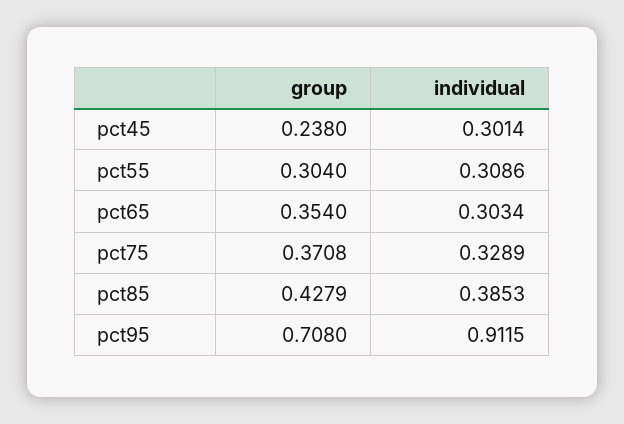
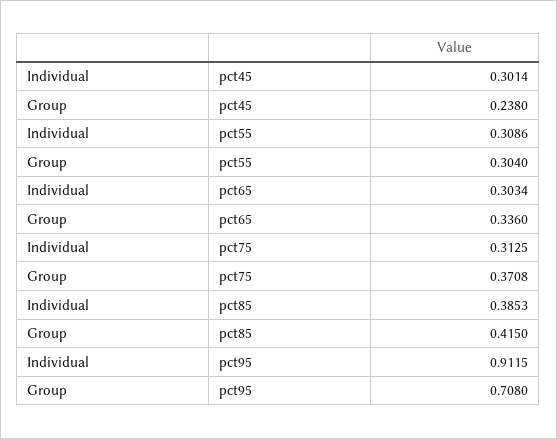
group, pct65: 0.354 -> 0.336
individual, pct75: 0.3289 -> 0.3125
group, pct85: 0.4279 -> 0.415

